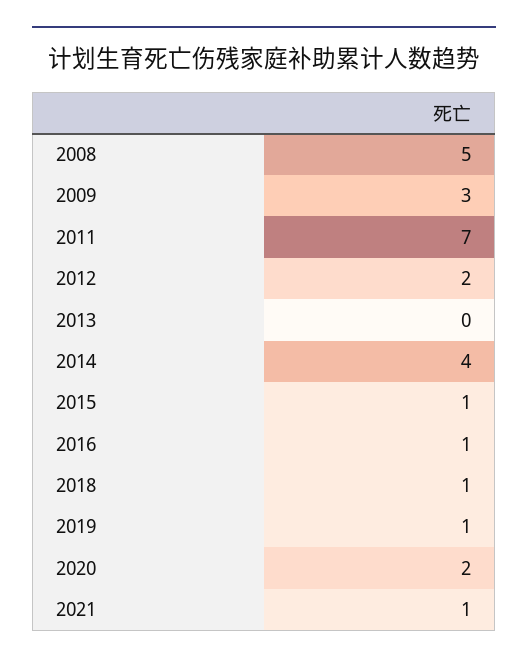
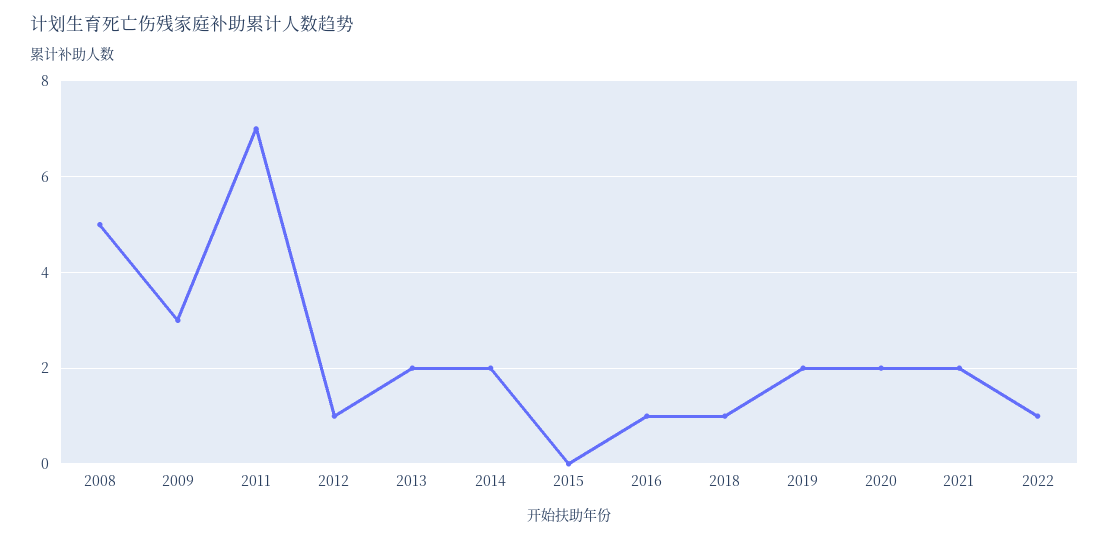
2012: 2 -> 1
2013: 0 -> 2
2014: 4 -> 2
2015: 1 -> 0
2019: 1 -> 2
2021: 1 -> 2
2022: none -> 1

